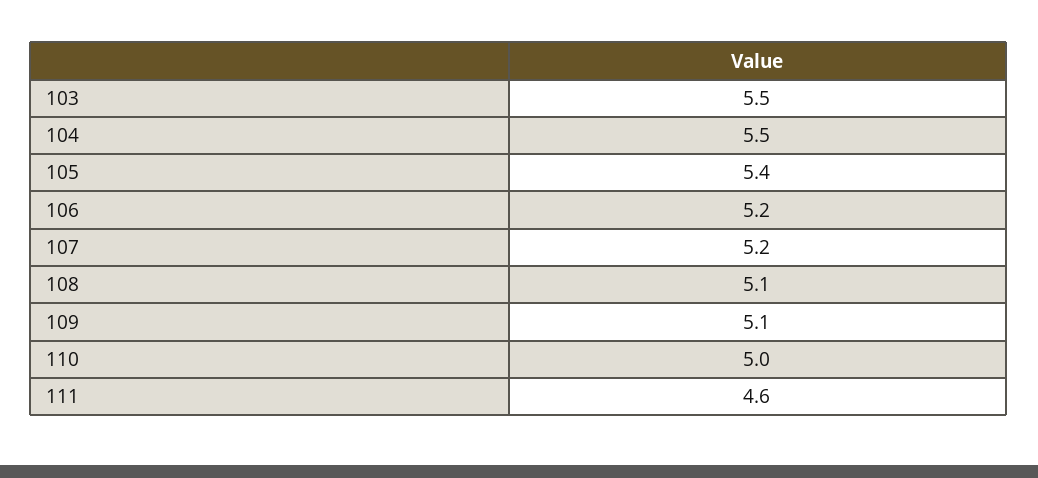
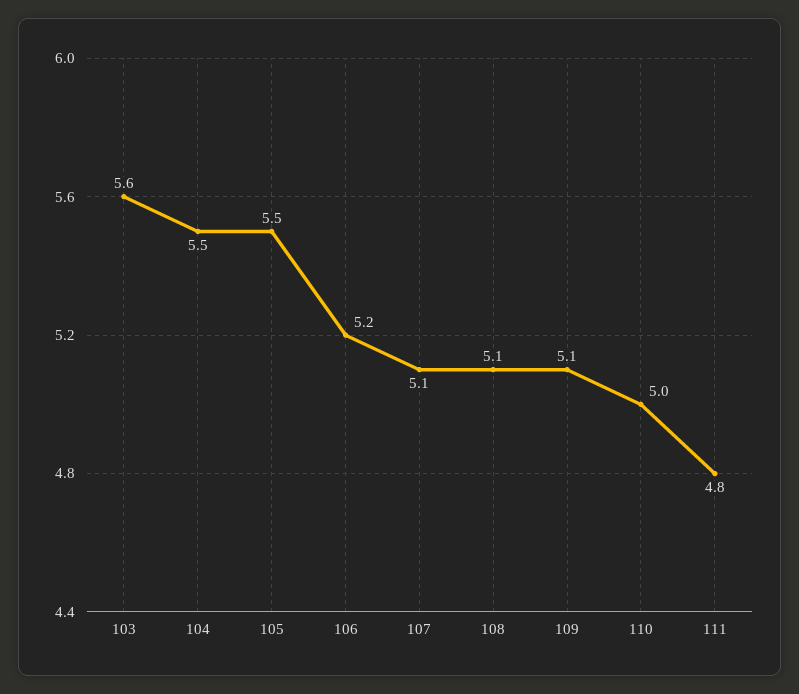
103: 5.5 -> 5.6
105: 5.4 -> 5.5
107: 5.2 -> 5.1
111: 4.6 -> 4.8

